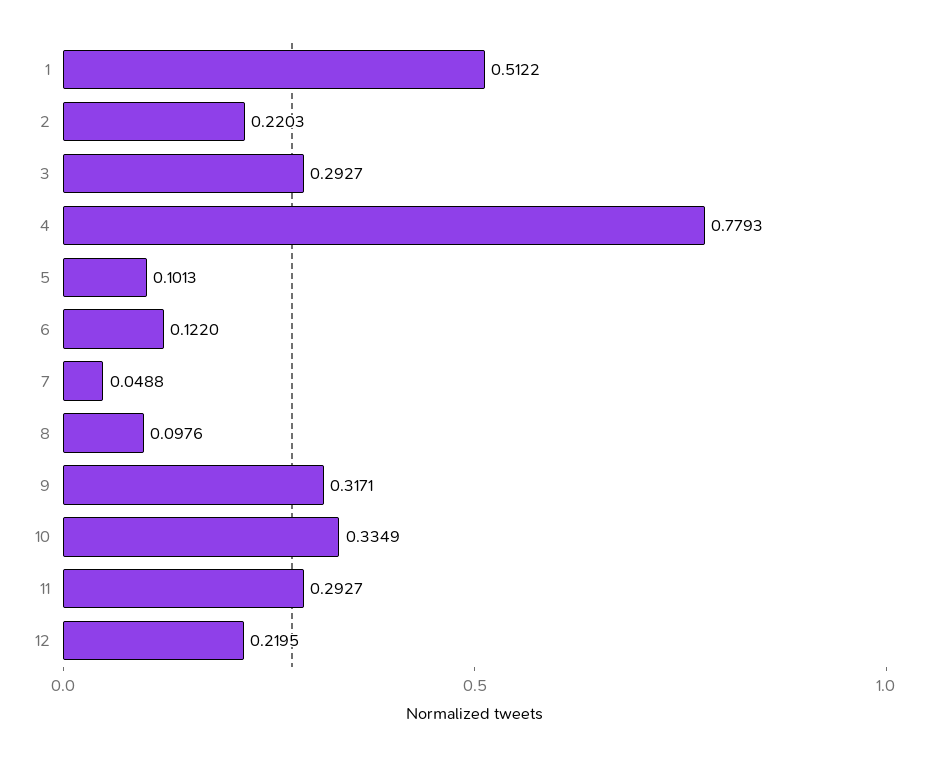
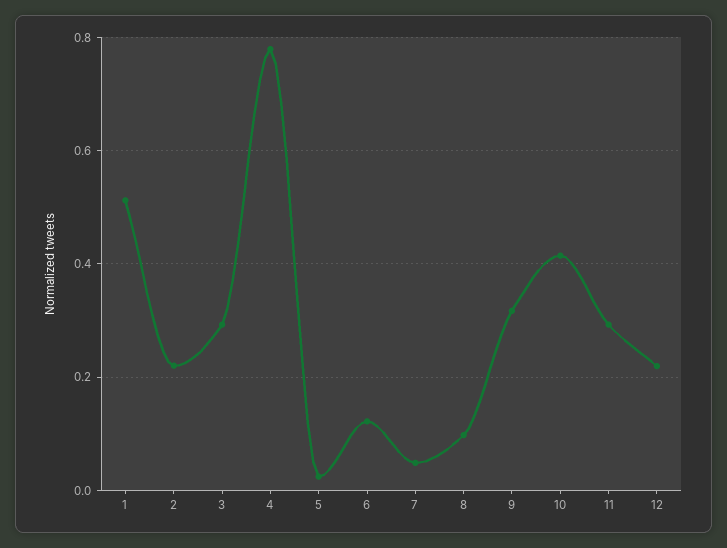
5: 0.1013 -> 0.02
10: 0.3349 -> 0.42

